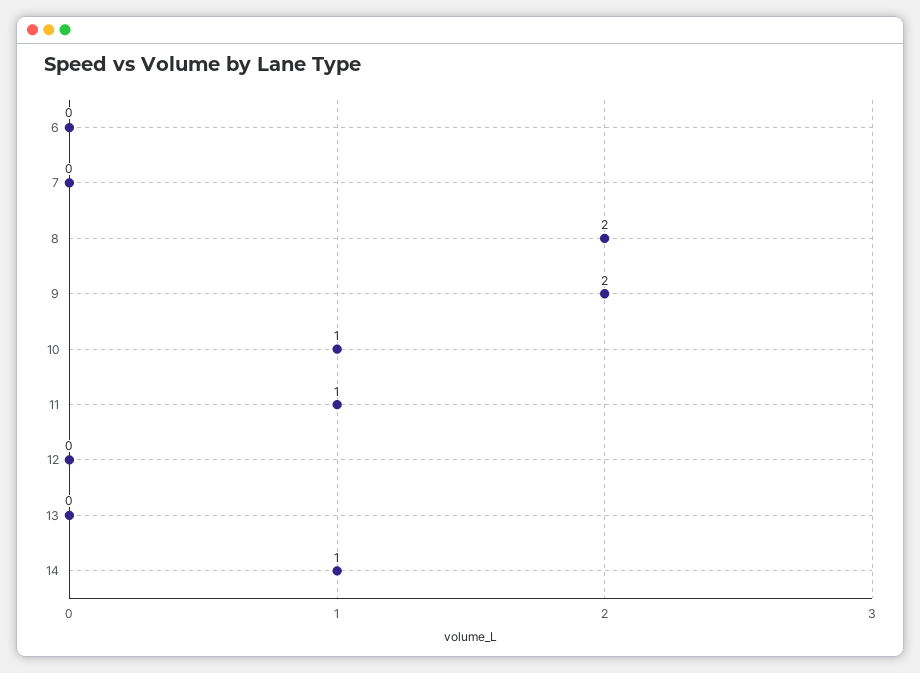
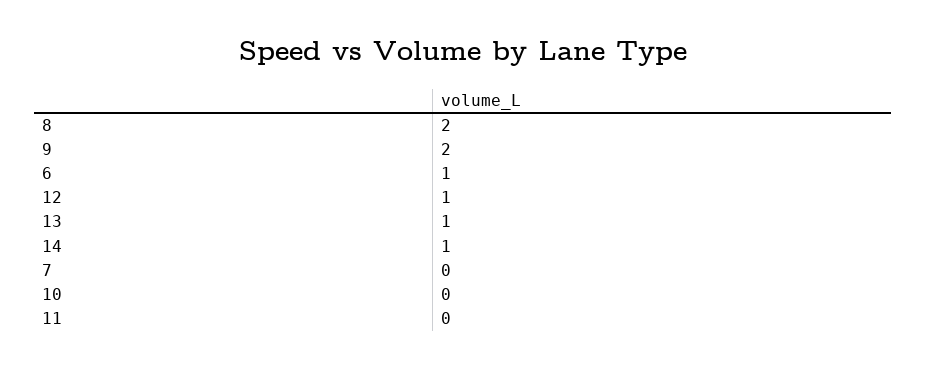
6: 0 -> 1
10: 1 -> 0
11: 1 -> 0
12: 0 -> 1
13: 0 -> 1

